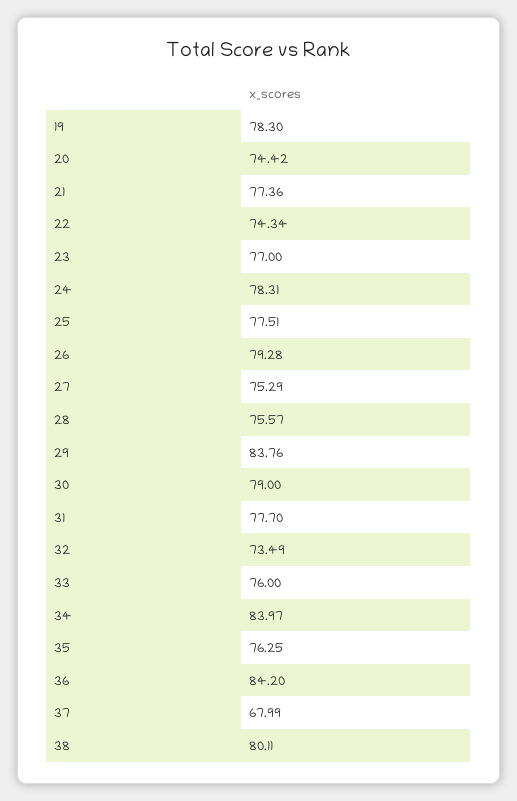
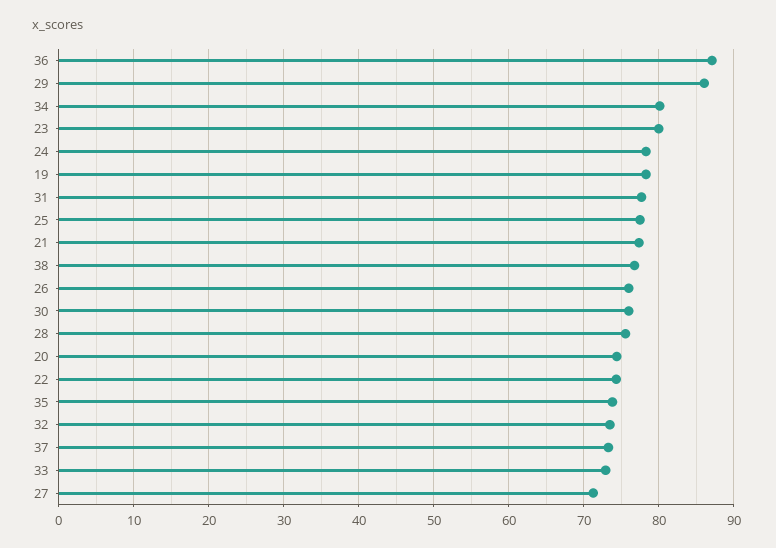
23: 77 -> 80
26: 79.28 -> 76
27: 75.29 -> 71
29: 83.76 -> 86
30: 79 -> 76
33: 76 -> 73
34: 83.97 -> 80
35: 76.25 -> 74
36: 84.2 -> 87
37: 67.99 -> 73
38: 80.11 -> 77

